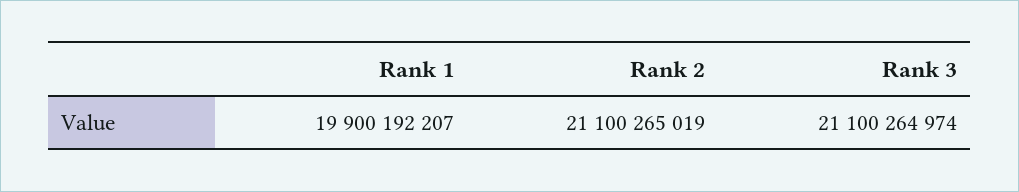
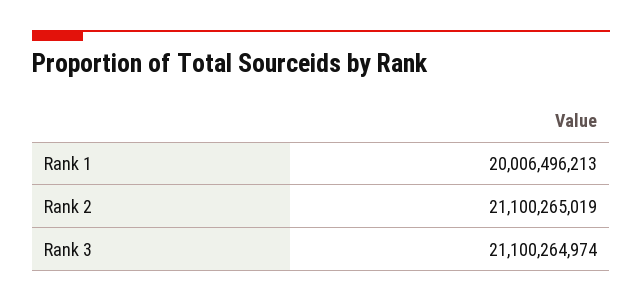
Rank 1: 19900192207 -> 20006496213

